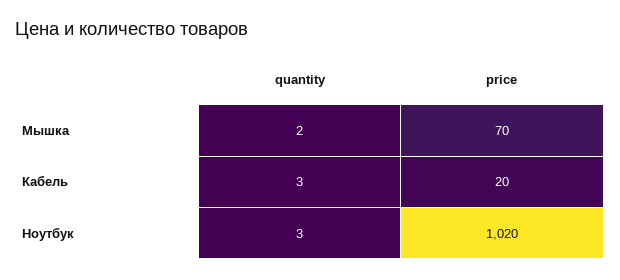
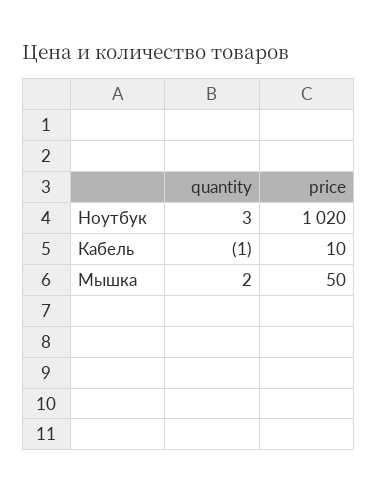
price, Мышка: 70 -> 50
quantity, Кабель: 3 -> -1
price, Кабель: 20 -> 10

